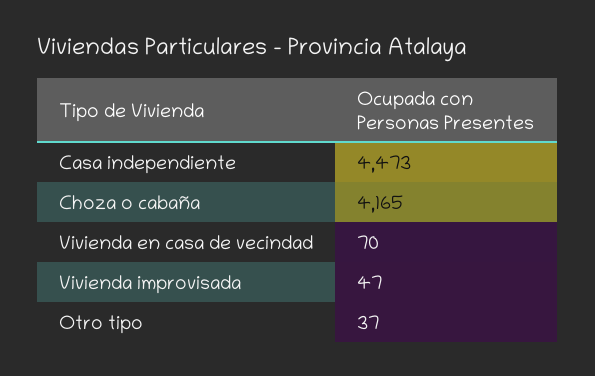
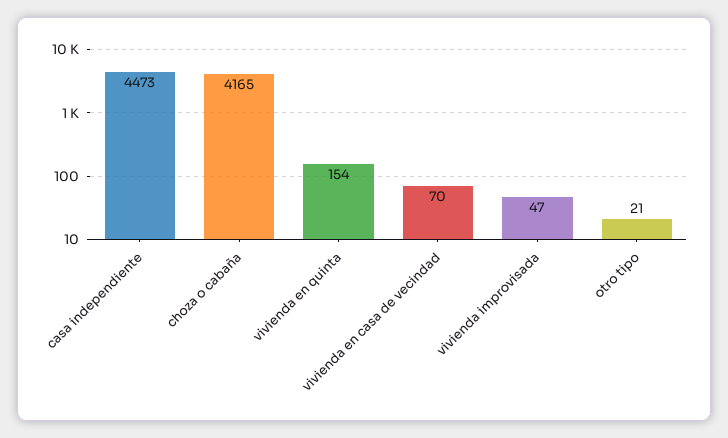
Otro tipo: 37 -> 21
vivienda en quinta: none -> 154

